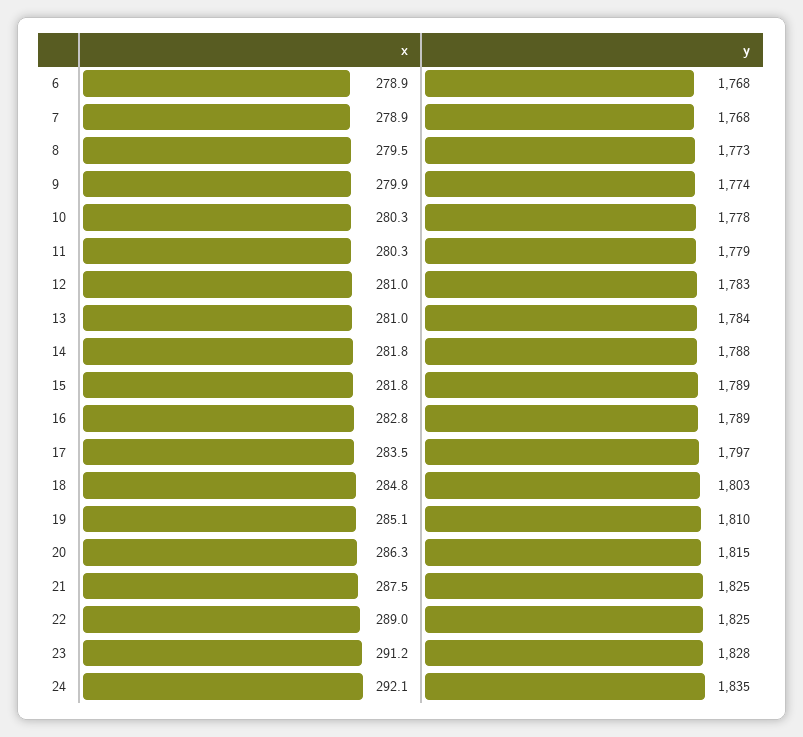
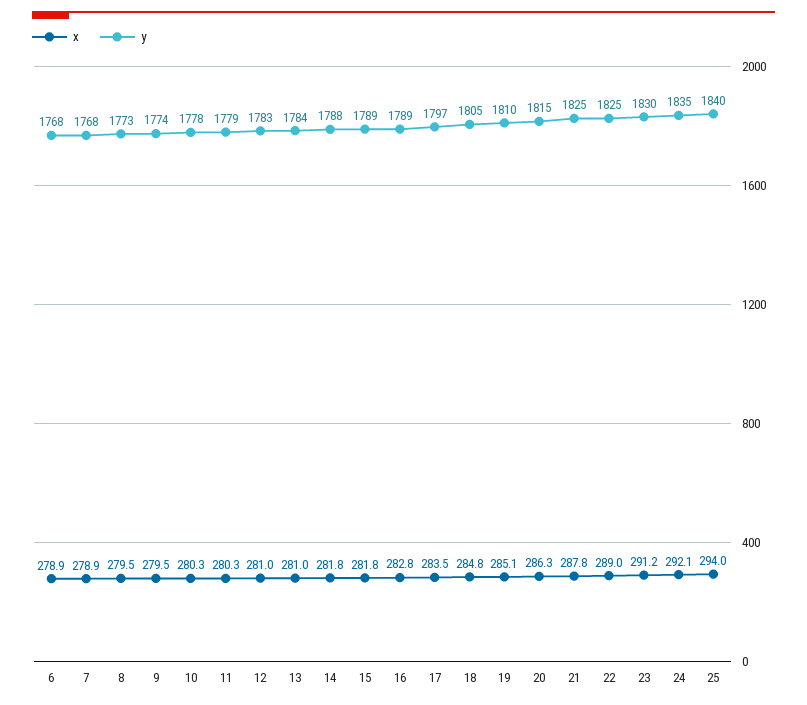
x, 9: 279.9 -> 279.5
y, 18: 1803 -> 1805
x, 21: 287.5 -> 287.8
y, 23: 1828 -> 1830
x, 25: none -> 294
y, 25: none -> 1840

